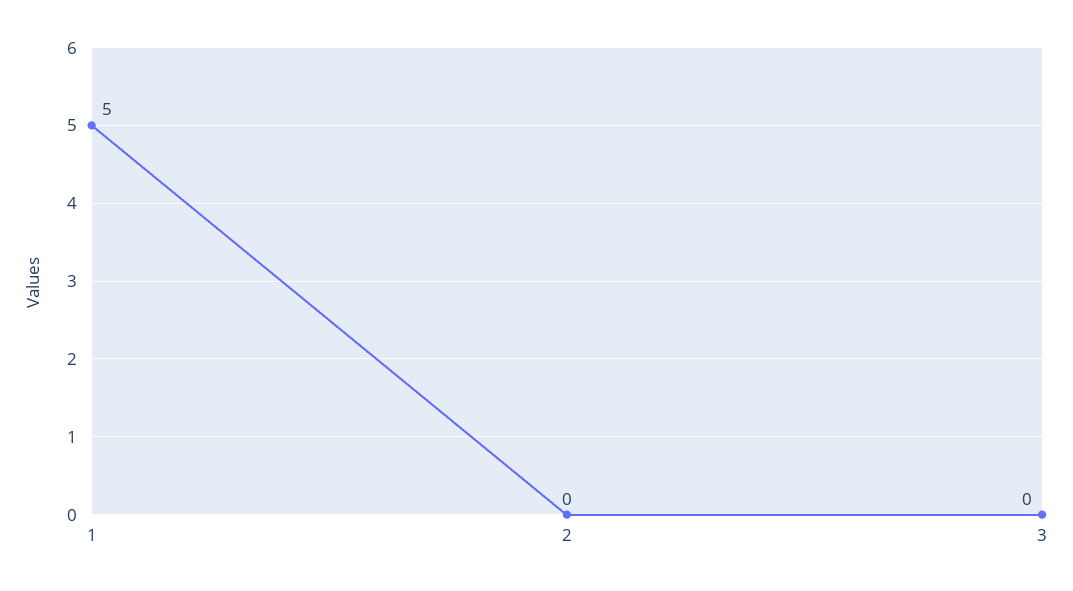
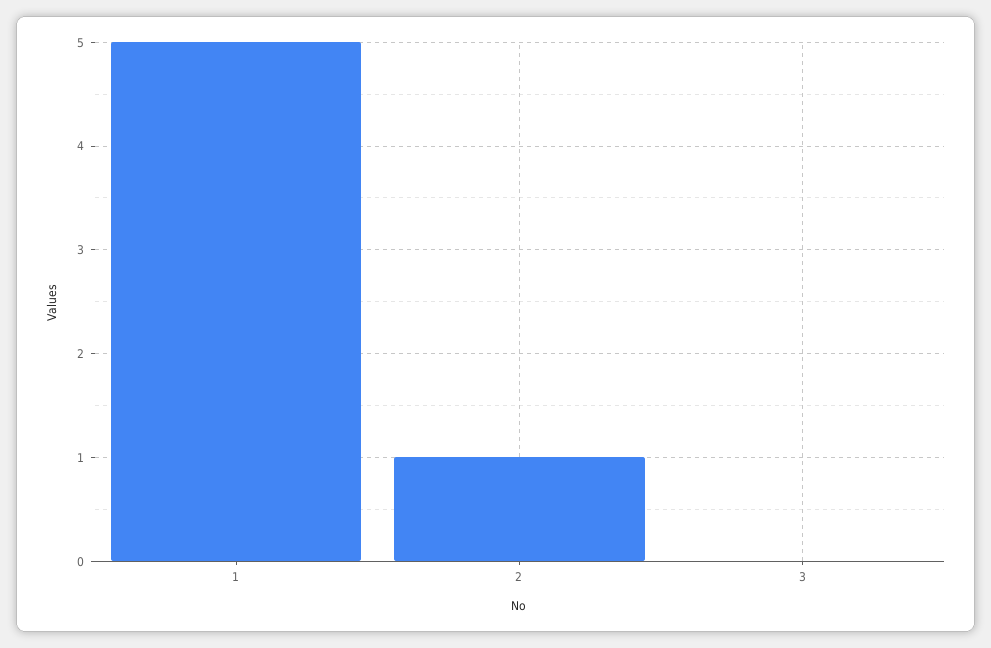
2: 0 -> 1

